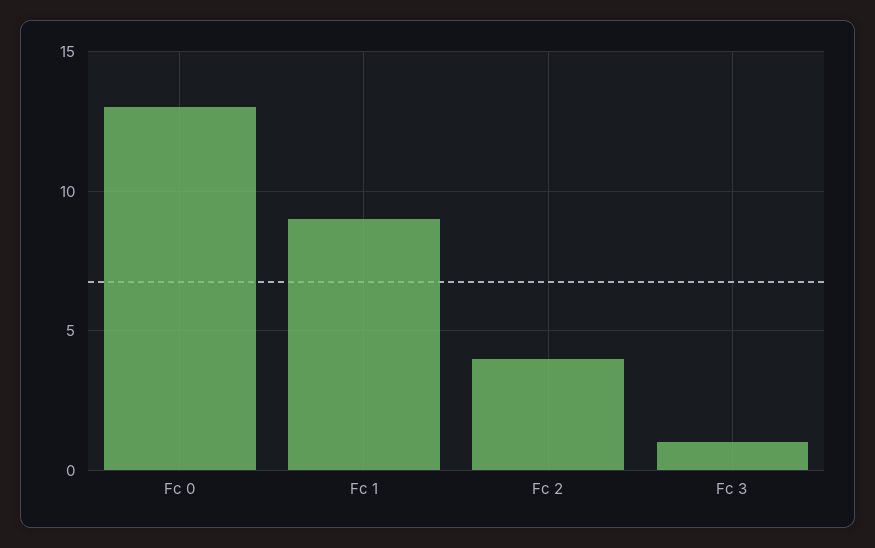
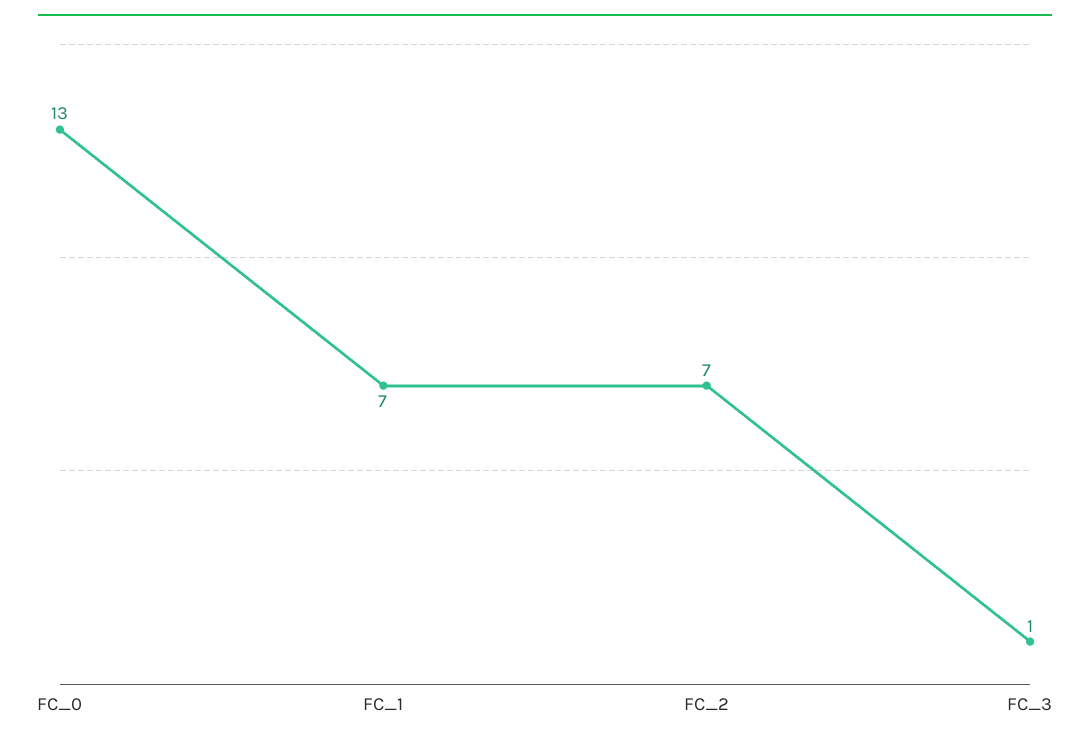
Fc 1: 9 -> 7
Fc 2: 4 -> 7

